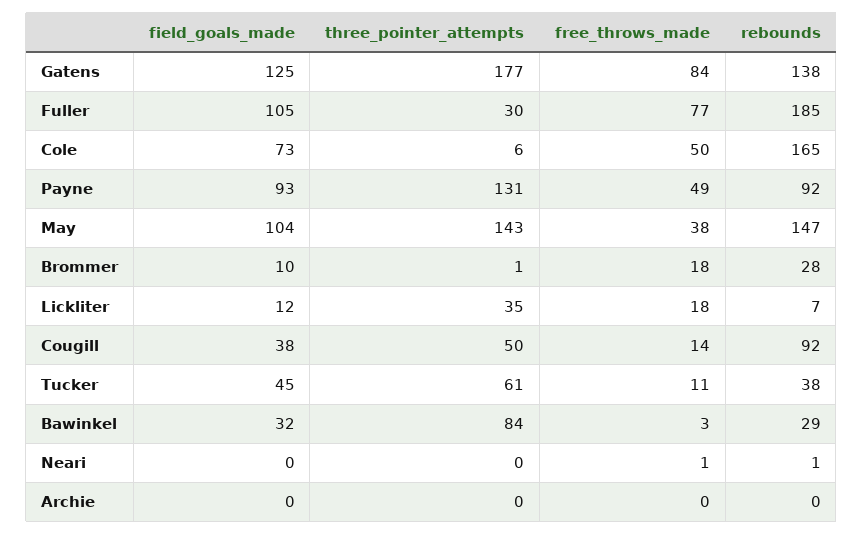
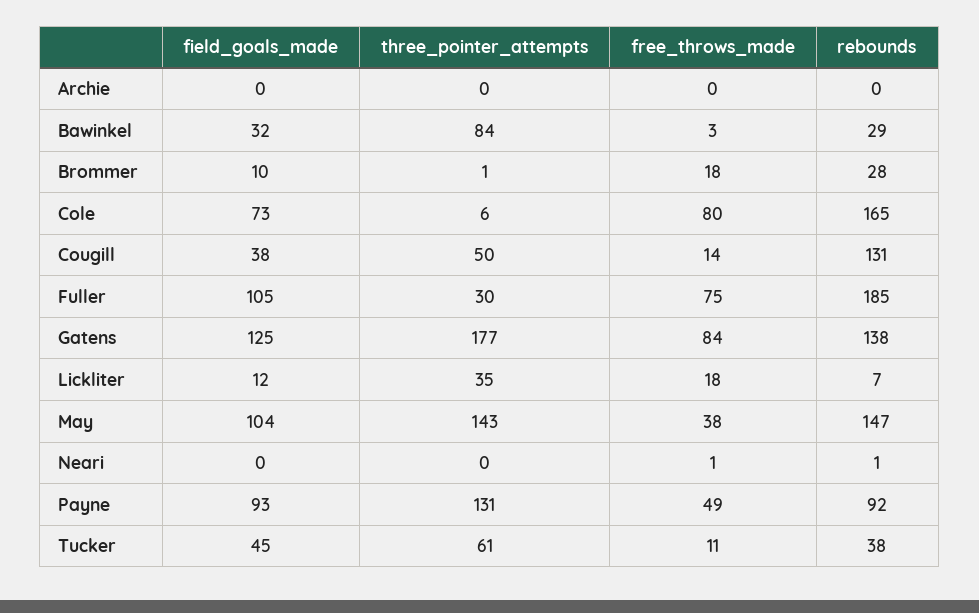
free_throws_made, Fuller: 77 -> 75
free_throws_made, Cole: 50 -> 80
rebounds, Cougill: 92 -> 131

